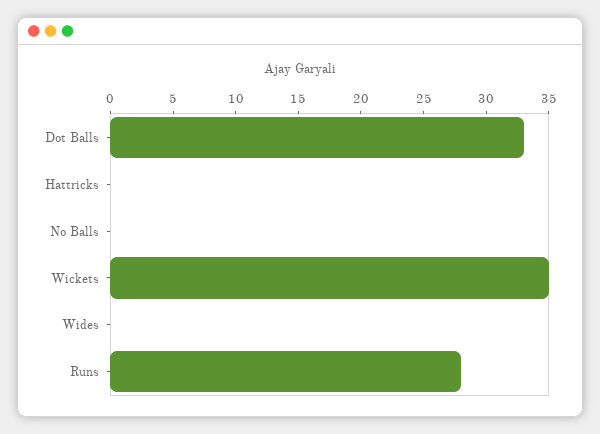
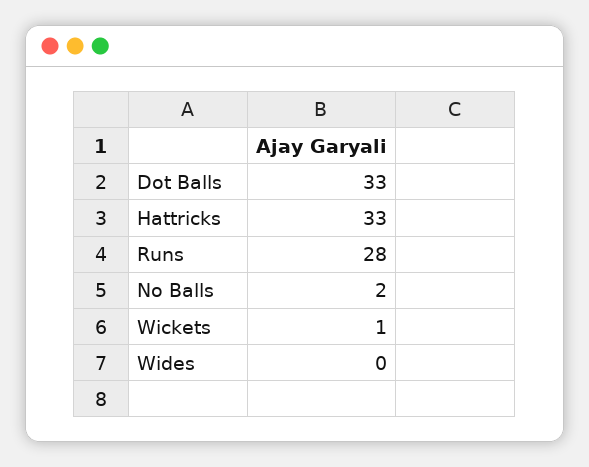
Hattricks: 0 -> 33
No Balls: 0 -> 2
Wickets: 35 -> 1

